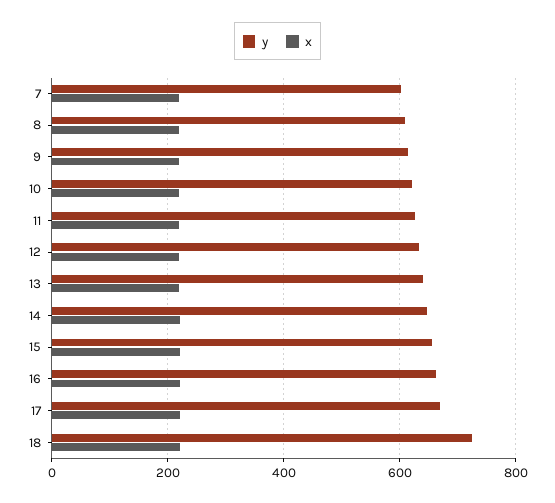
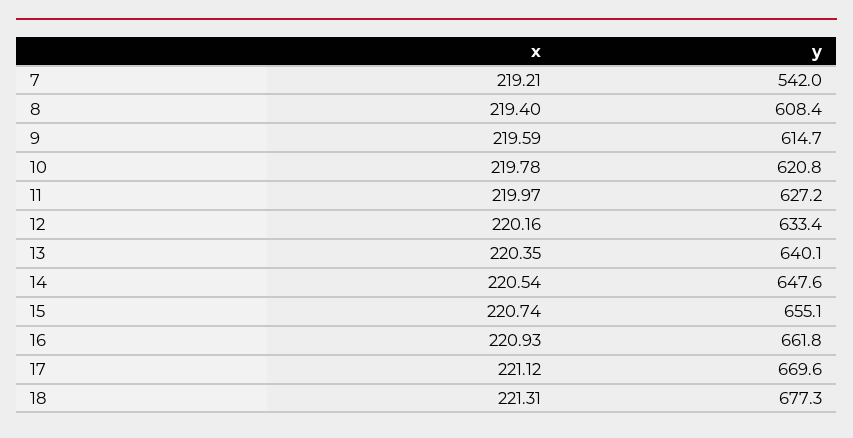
y, 7: 600 -> 542
y, 18: 720 -> 677.3

